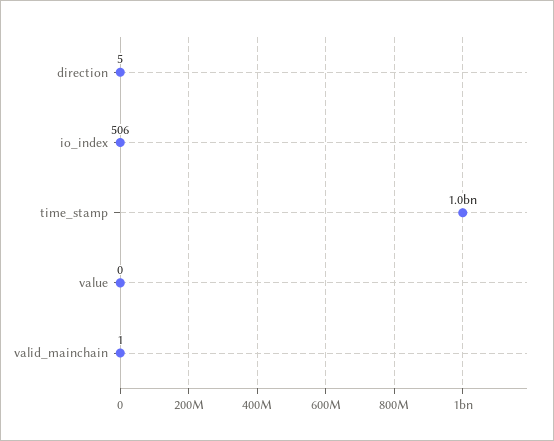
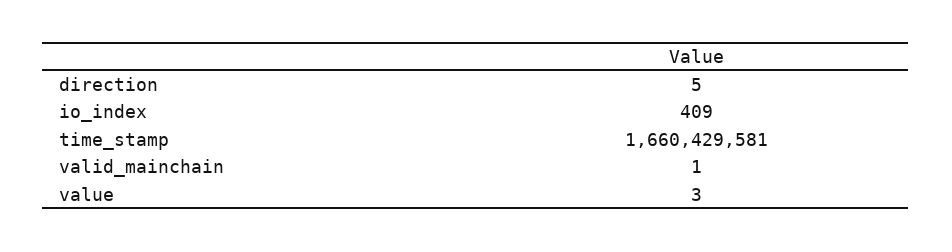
io_index: 506 -> 409
time_stamp: 1000000000 -> 1660429581
value: 0 -> 3

